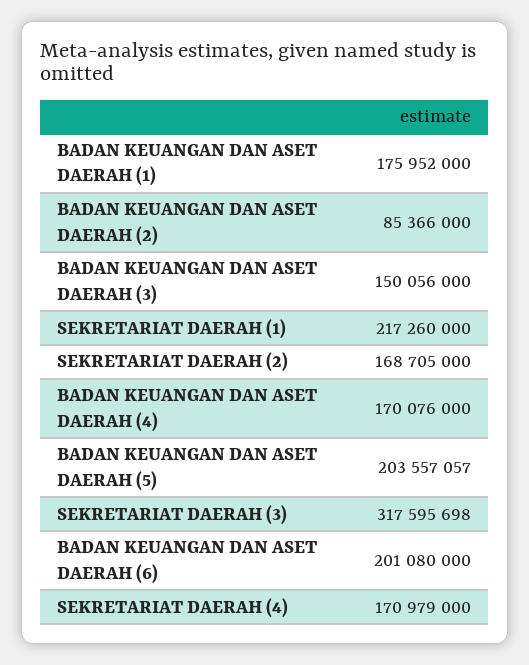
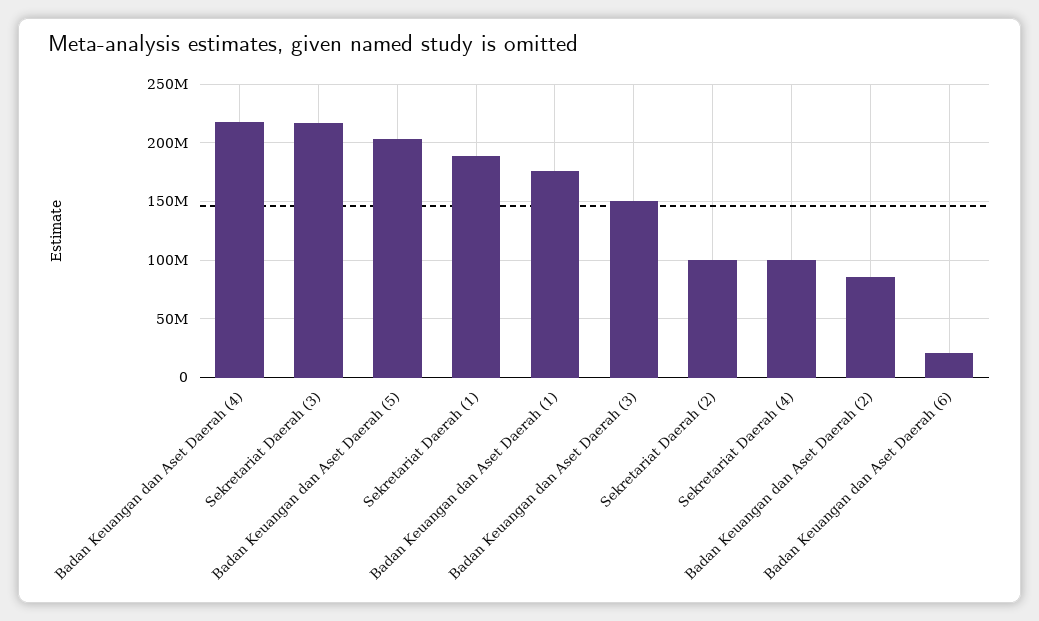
SEKRETARIAT DAERAH (1): 217260000 -> 190000000
SEKRETARIAT DAERAH (2): 168705000 -> 100000000
BADAN KEUANGAN DAN ASET DAERAH (4): 170076000 -> 220000000
SEKRETARIAT DAERAH (3): 317595698 -> 220000000
BADAN KEUANGAN DAN ASET DAERAH (6): 201080000 -> 20000000
SEKRETARIAT DAERAH (4): 170979000 -> 100000000

